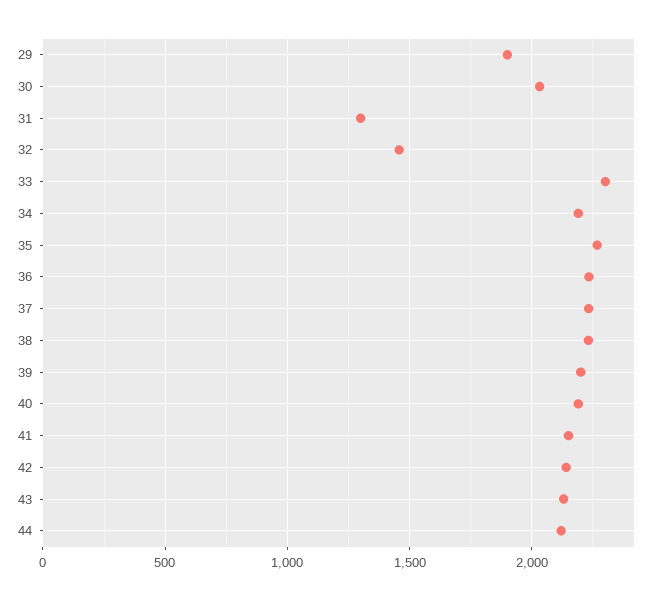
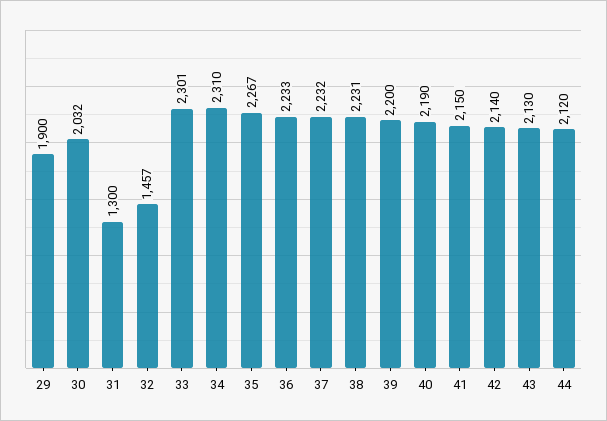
34: 2200 -> 2310

